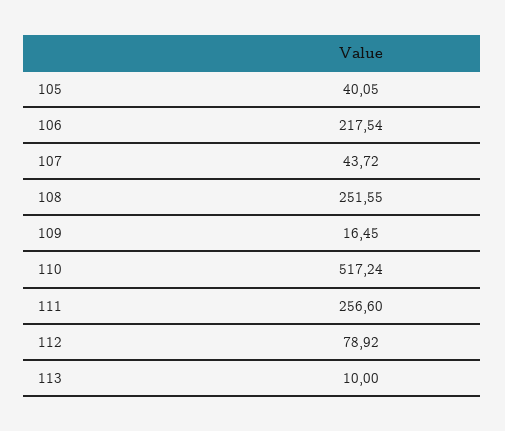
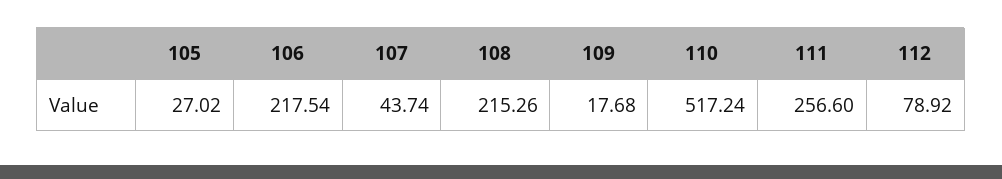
105: 40.05 -> 27.02
107: 43.72 -> 43.74
108: 251.55 -> 215.26
109: 16.45 -> 17.68
113: 10 -> none

